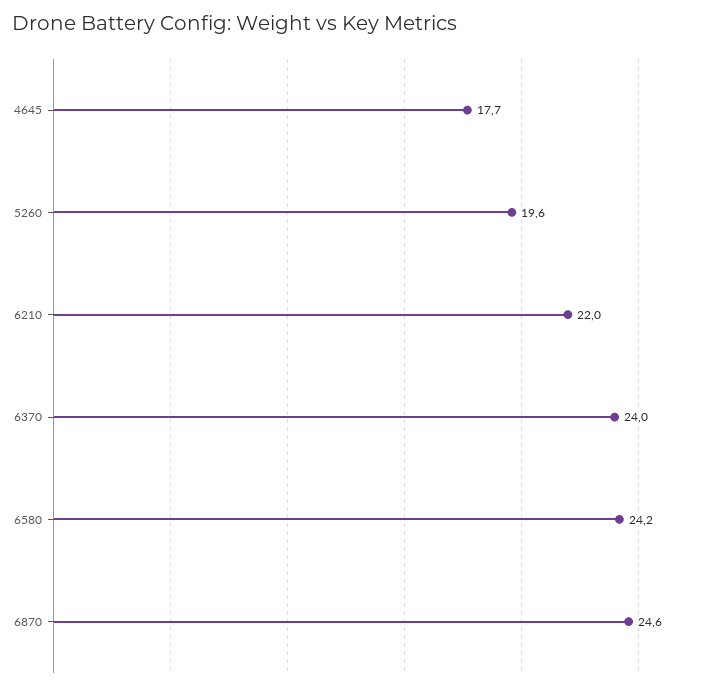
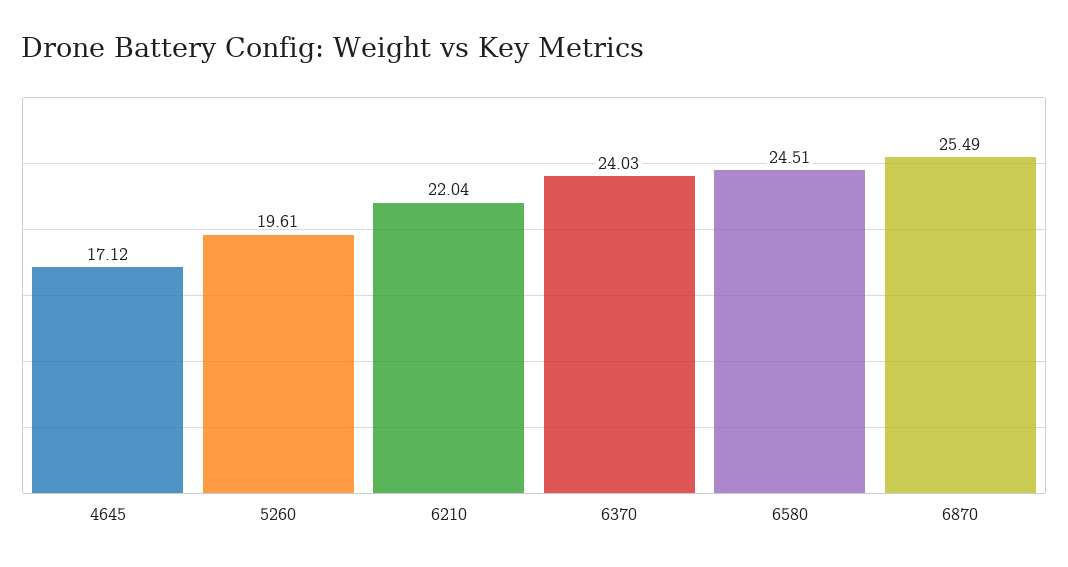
4645: 17.7 -> 17.12
6580: 24.2 -> 24.51
6870: 24.6 -> 25.49

